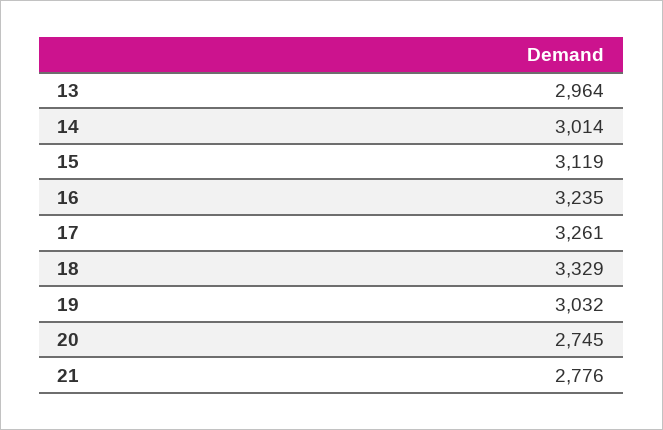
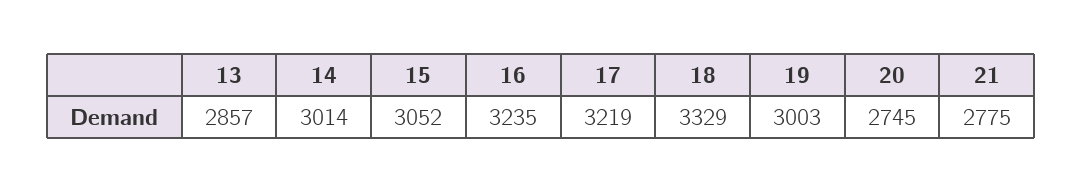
13: 2964 -> 2857
15: 3119 -> 3052
17: 3261 -> 3219
19: 3032 -> 3003
21: 2776 -> 2775

